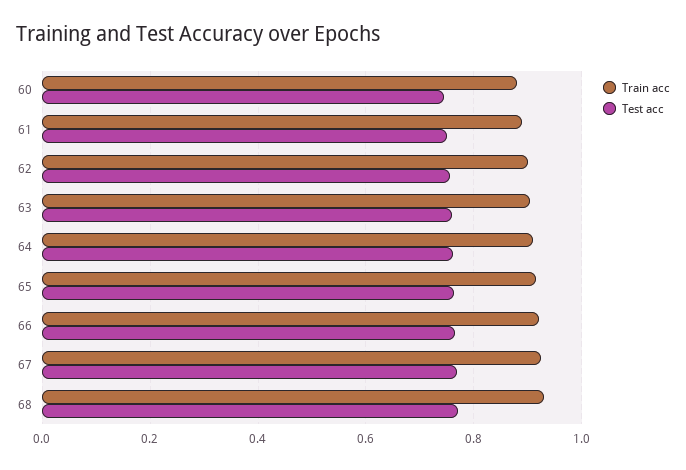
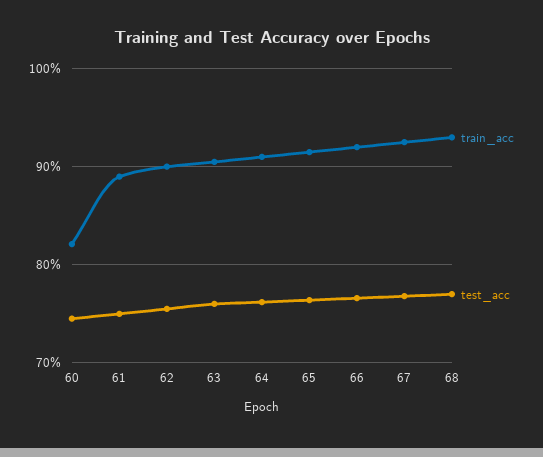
Train acc, 60: 0.88 -> 0.82

